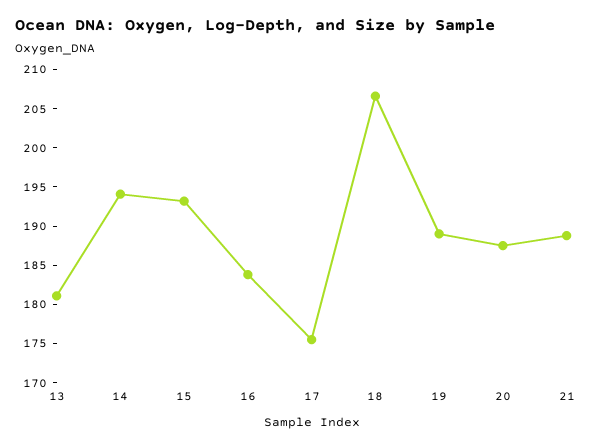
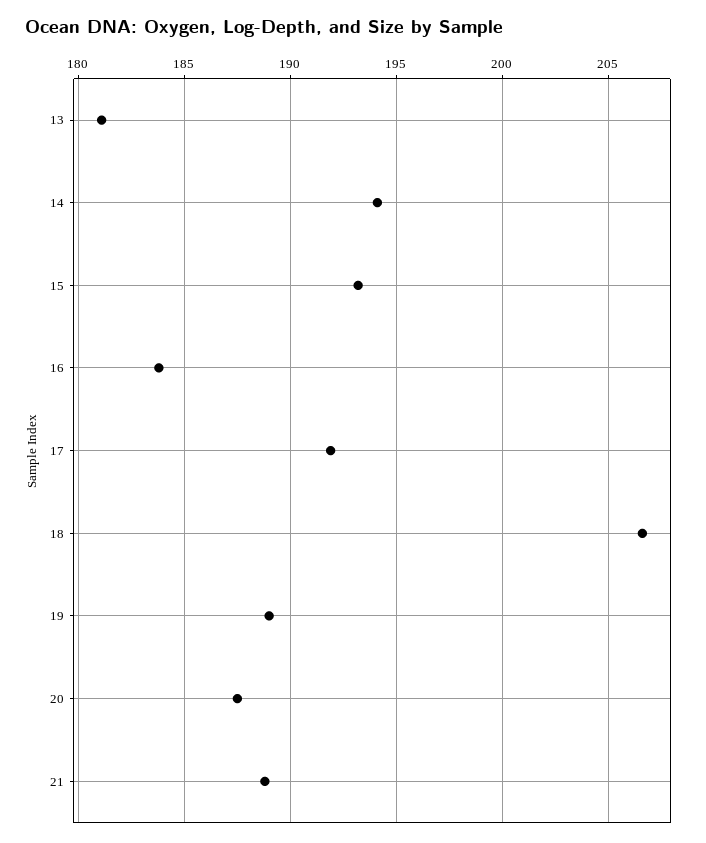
17: 175 -> 192

